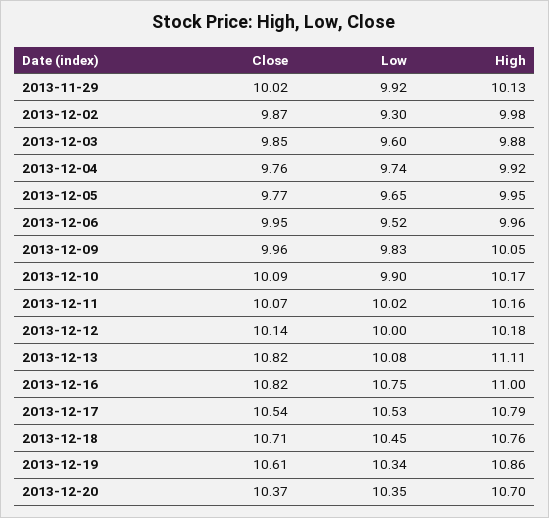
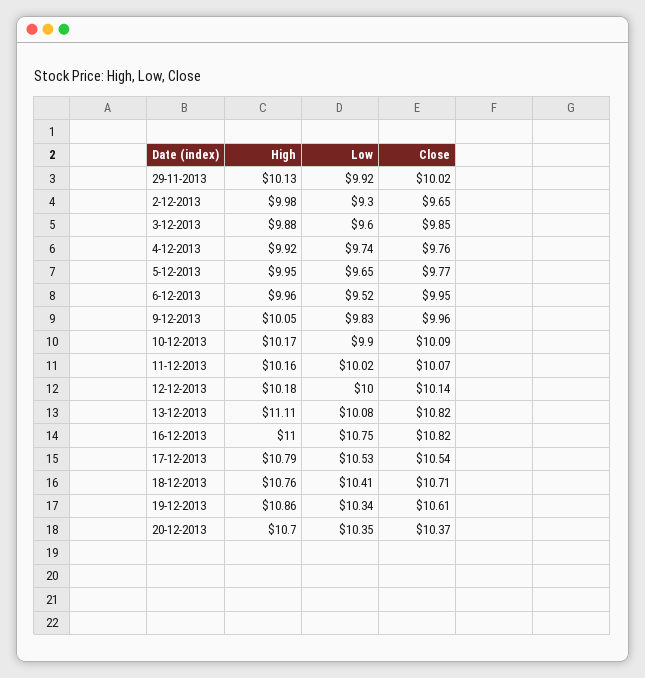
Close, 2013-12-02: 9.87 -> 9.65
Low, 2013-12-18: 10.45 -> 10.41

